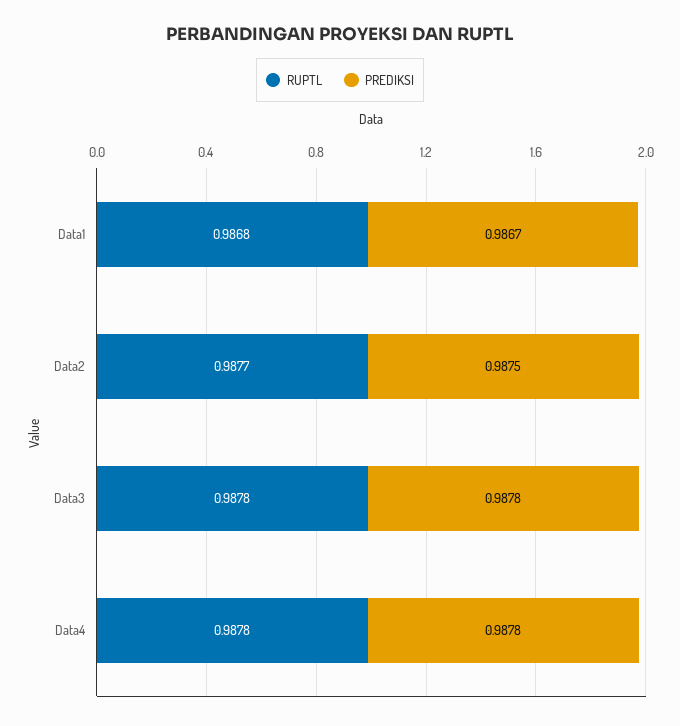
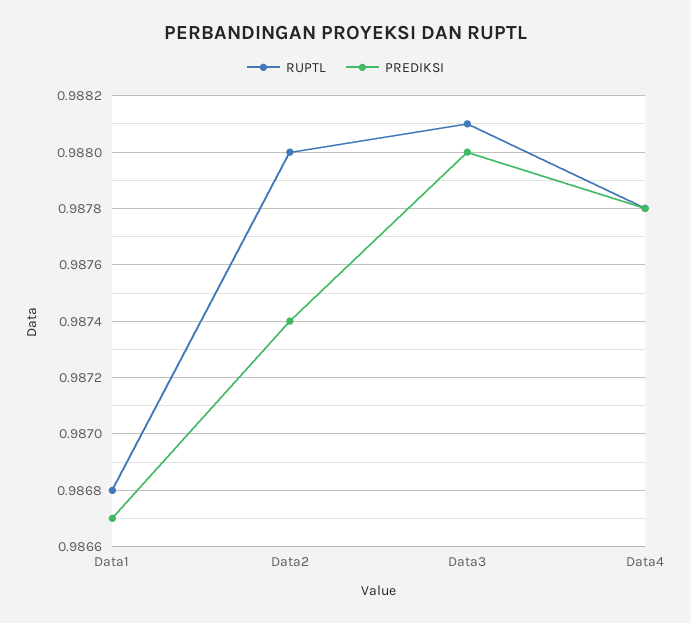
RUPTL, Data2: 0.9877 -> 0.988
PREDIKSI, Data2: 0.9875 -> 0.9874
RUPTL, Data3: 0.9878 -> 0.9881
PREDIKSI, Data3: 0.9878 -> 0.988

